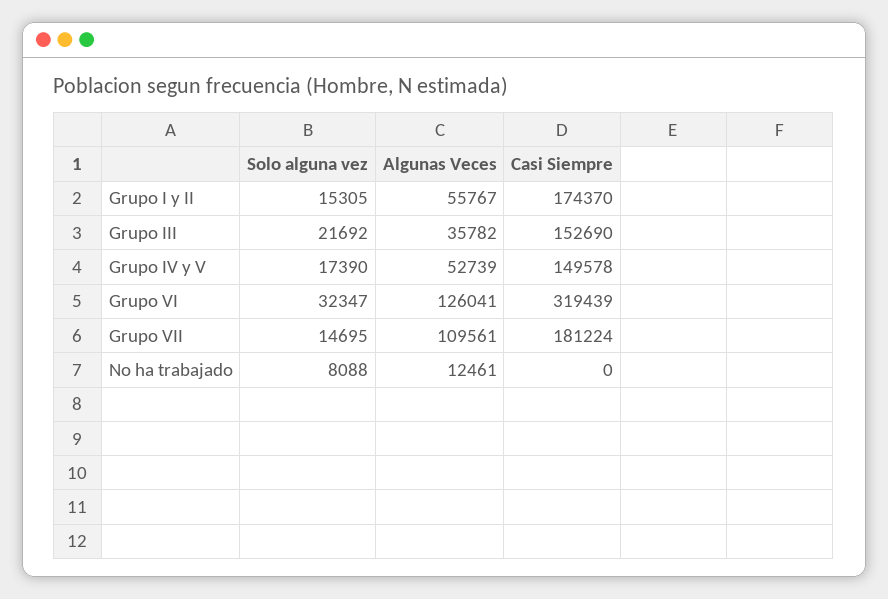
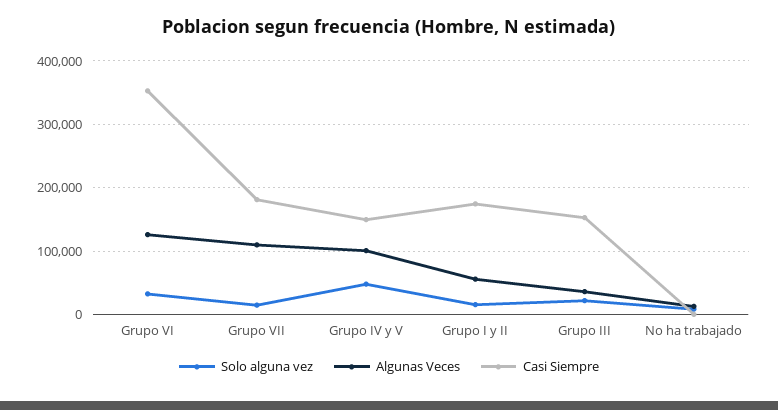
Solo alguna vez, Grupo IV y V: 17390 -> 50000
Algunas Veces, Grupo IV y V: 52739 -> 100000
Casi Siempre, Grupo VI: 319439 -> 350000

